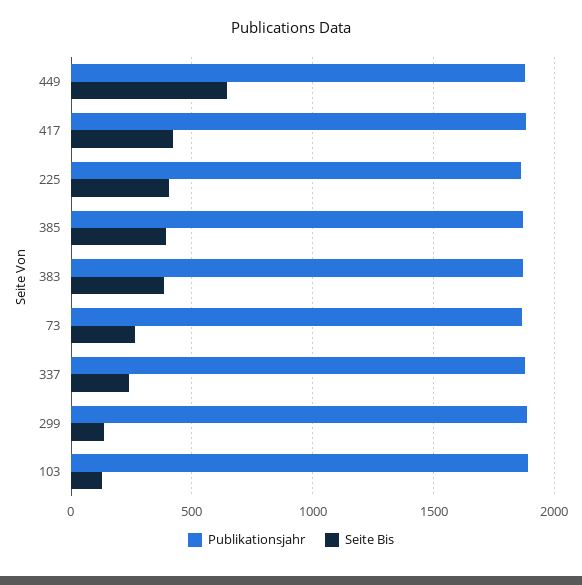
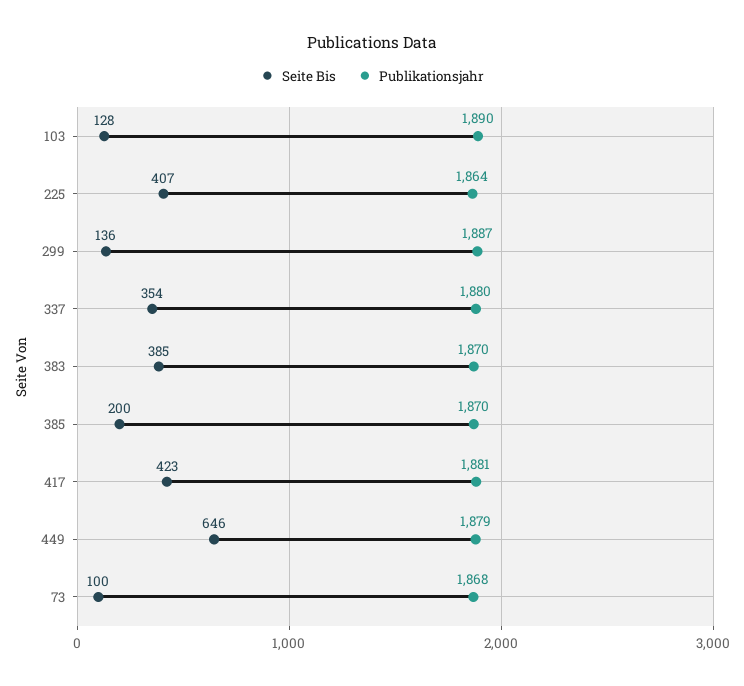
Seite Bis, 385: 400 -> 200
Seite Bis, 73: 250 -> 100
Seite Bis, 337: 250 -> 354

